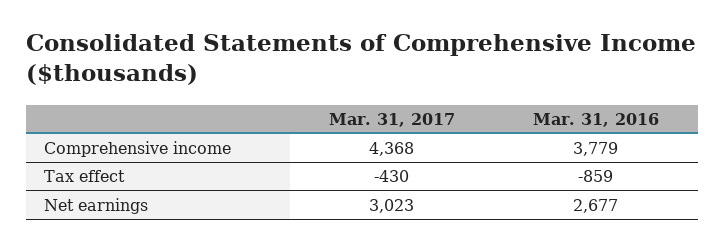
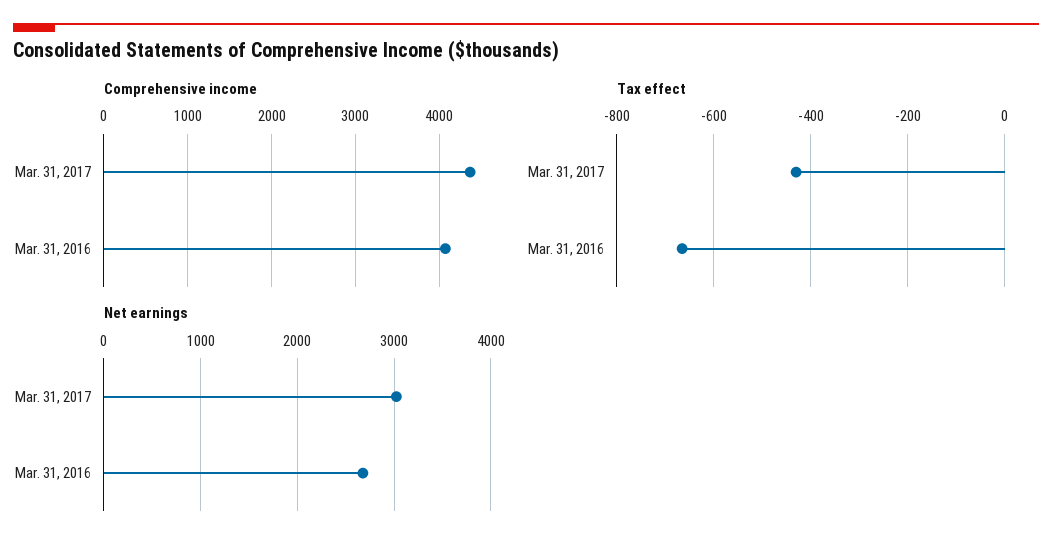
Comprehensive income, Mar. 31, 2016: 3779 -> 4100
Tax effect, Mar. 31, 2016: -859 -> -660

